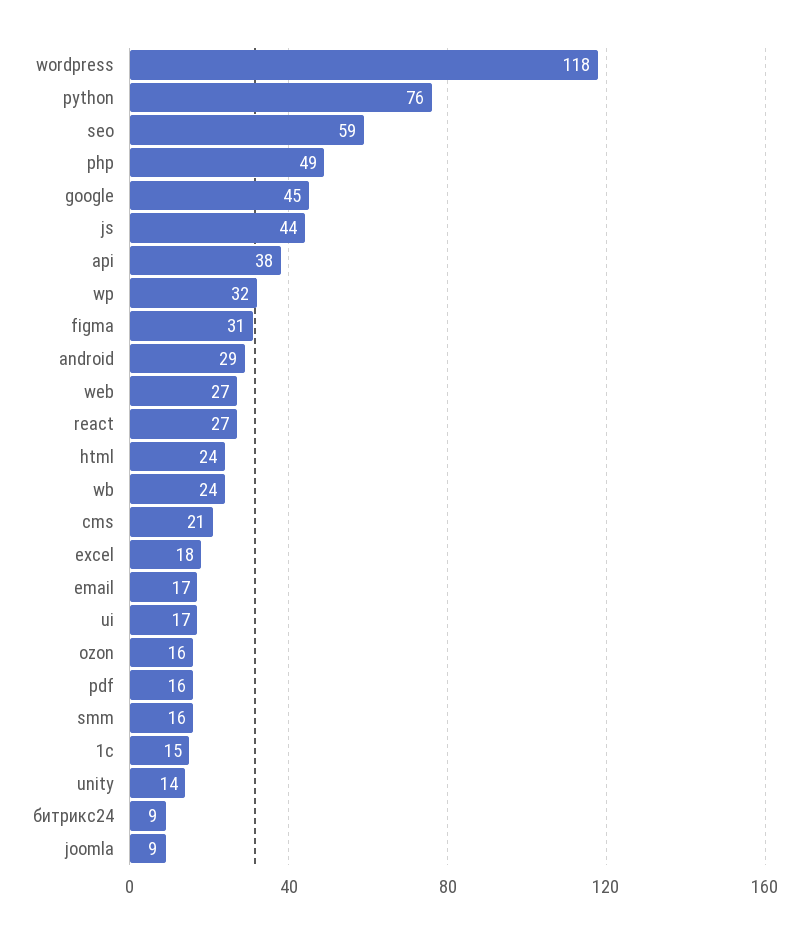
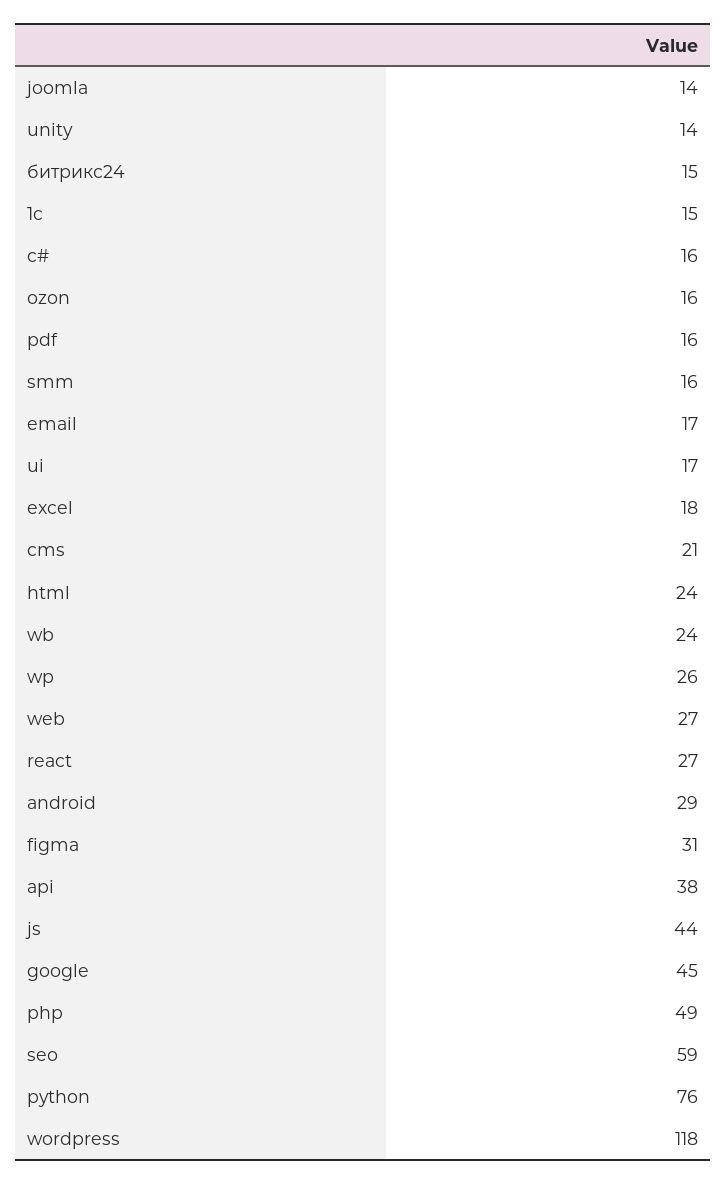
wp: 32 -> 26
битрикс24: 9 -> 15
joomla: 9 -> 14
c#: none -> 16

